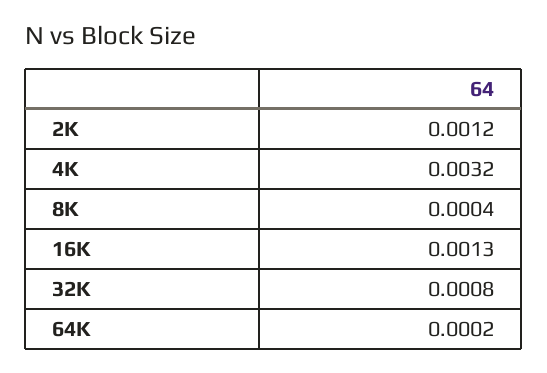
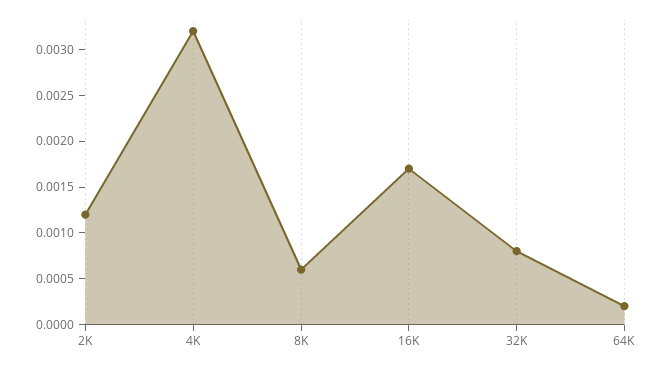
8K: 0.0004 -> 0.0006
16K: 0.0013 -> 0.0017

